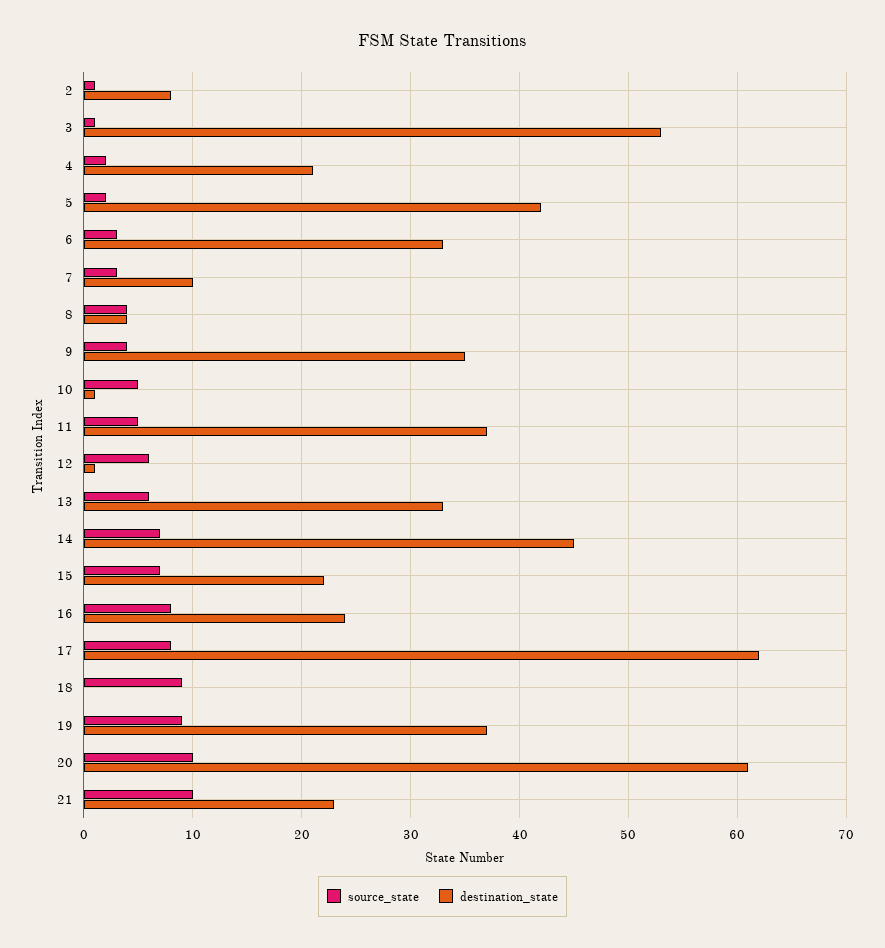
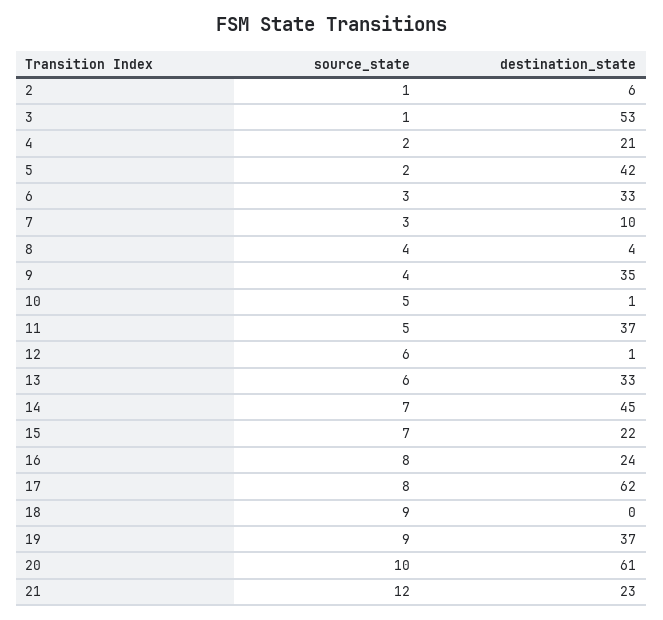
destination_state, 2: 8 -> 6
source_state, 21: 10 -> 12

